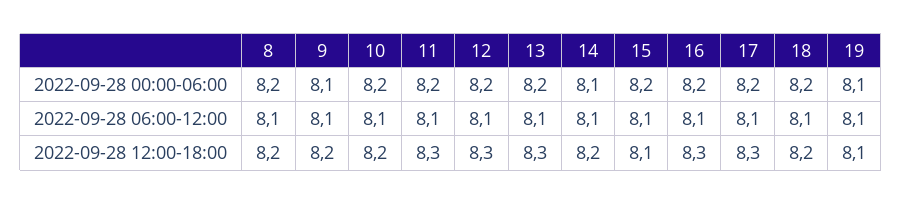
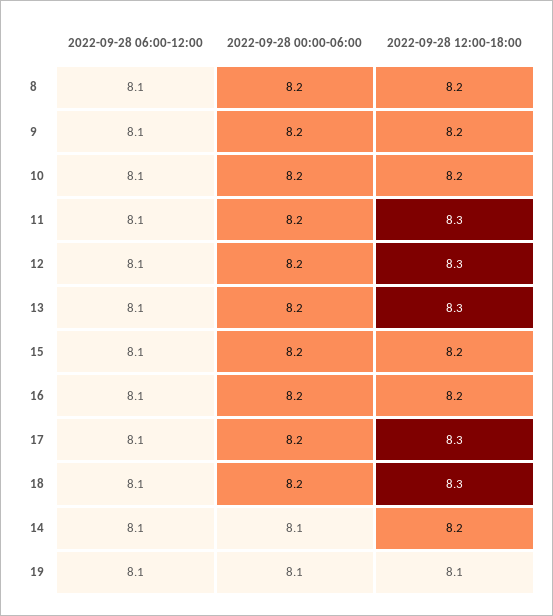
9, 2022-09-28 00:00-06:00: 8.1 -> 8.2
15, 2022-09-28 12:00-18:00: 8.1 -> 8.2
16, 2022-09-28 12:00-18:00: 8.3 -> 8.2
18, 2022-09-28 12:00-18:00: 8.2 -> 8.3

